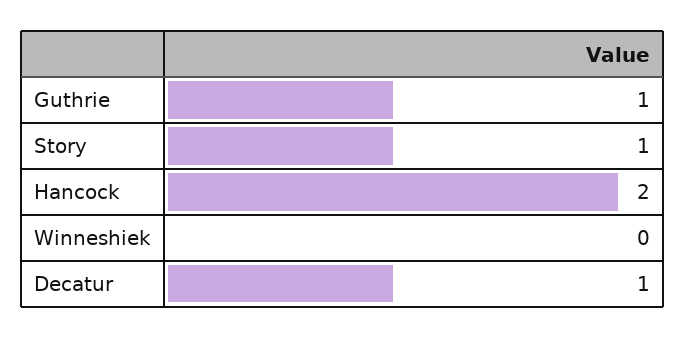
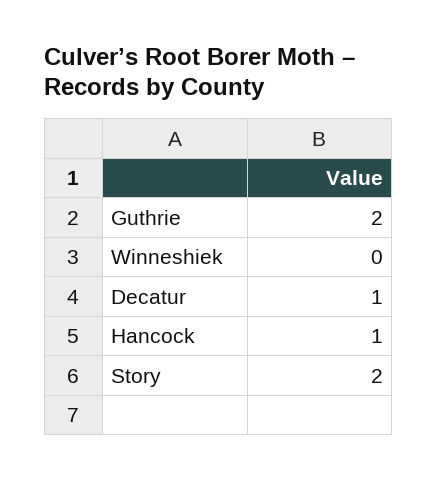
Guthrie: 1 -> 2
Story: 1 -> 2
Hancock: 2 -> 1

